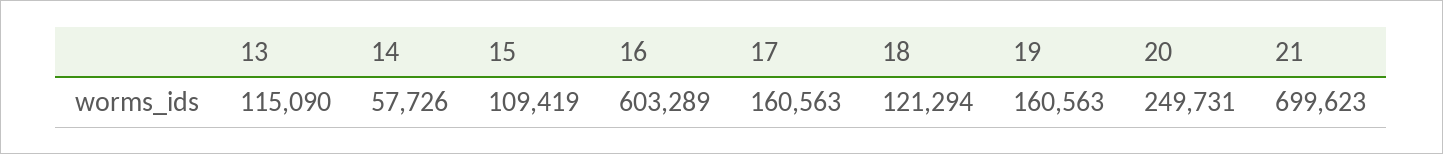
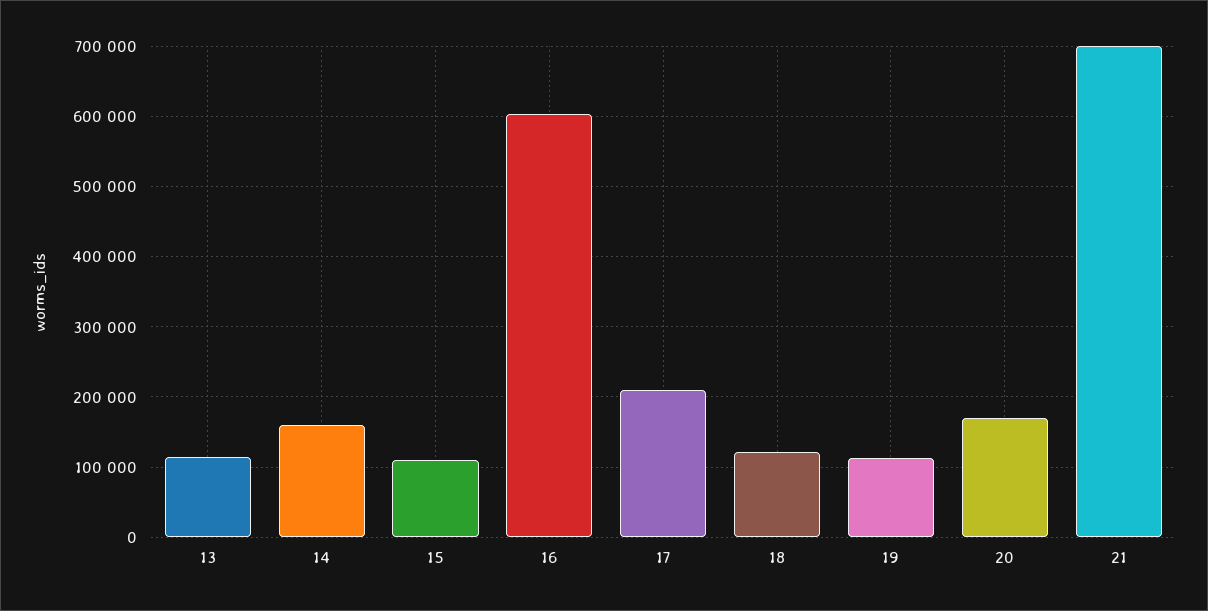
14: 57726 -> 160000
17: 160563 -> 210000
19: 160563 -> 110000
20: 249731 -> 170000

